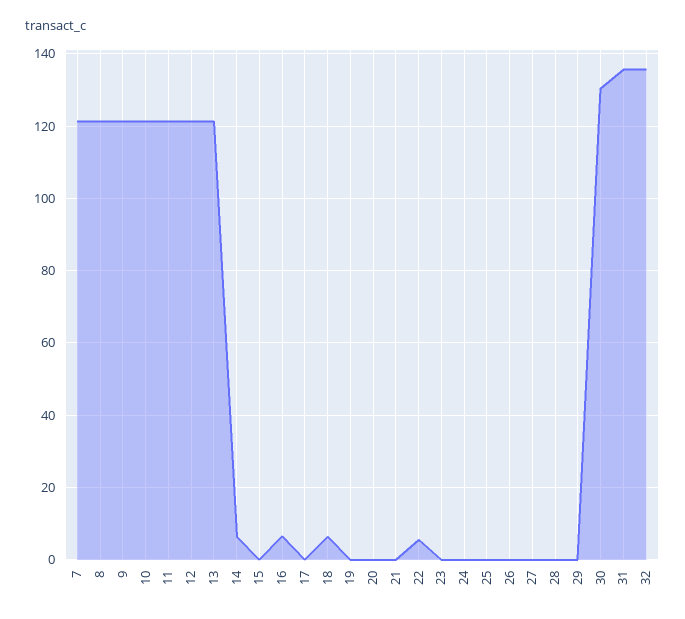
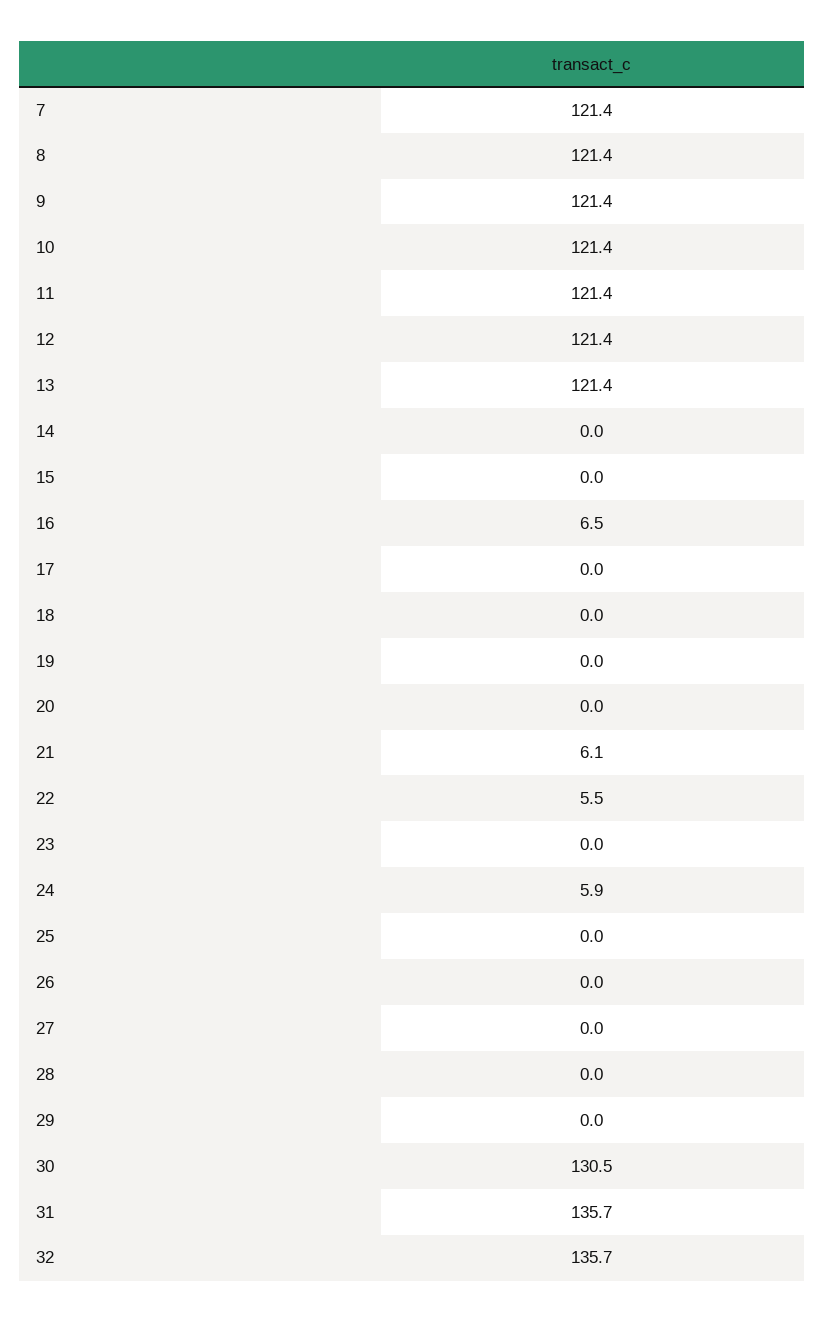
14: 6 -> 0
18: 6 -> 0
21: 0 -> 6.1
24: 0 -> 5.9

